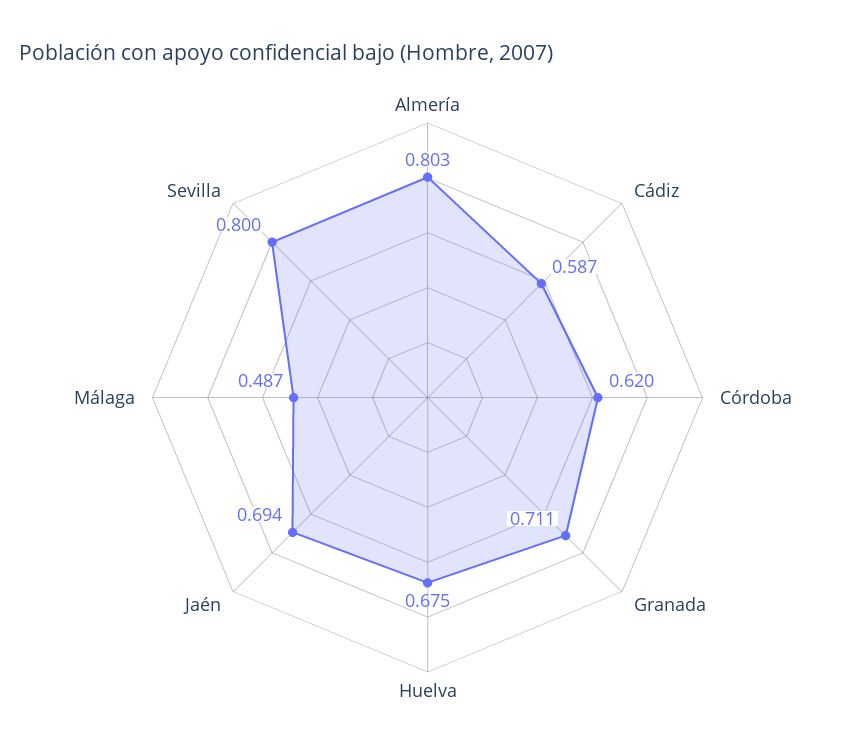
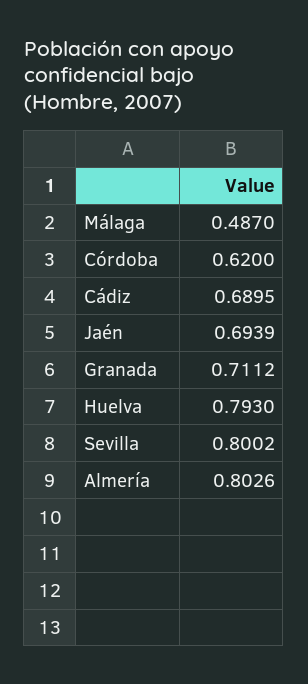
Cádiz: 0.587 -> 0.6895
Huelva: 0.675 -> 0.793

